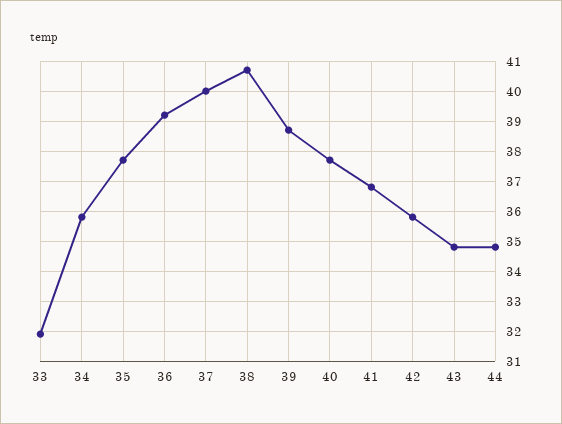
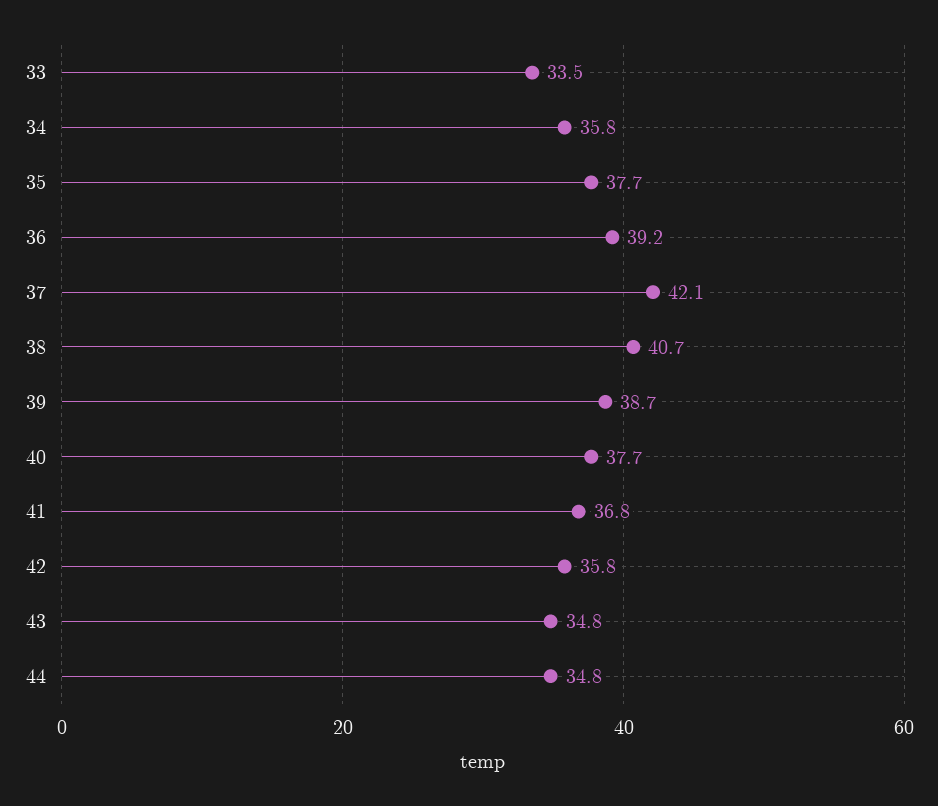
33: 32 -> 33.5
37: 40 -> 42.1

